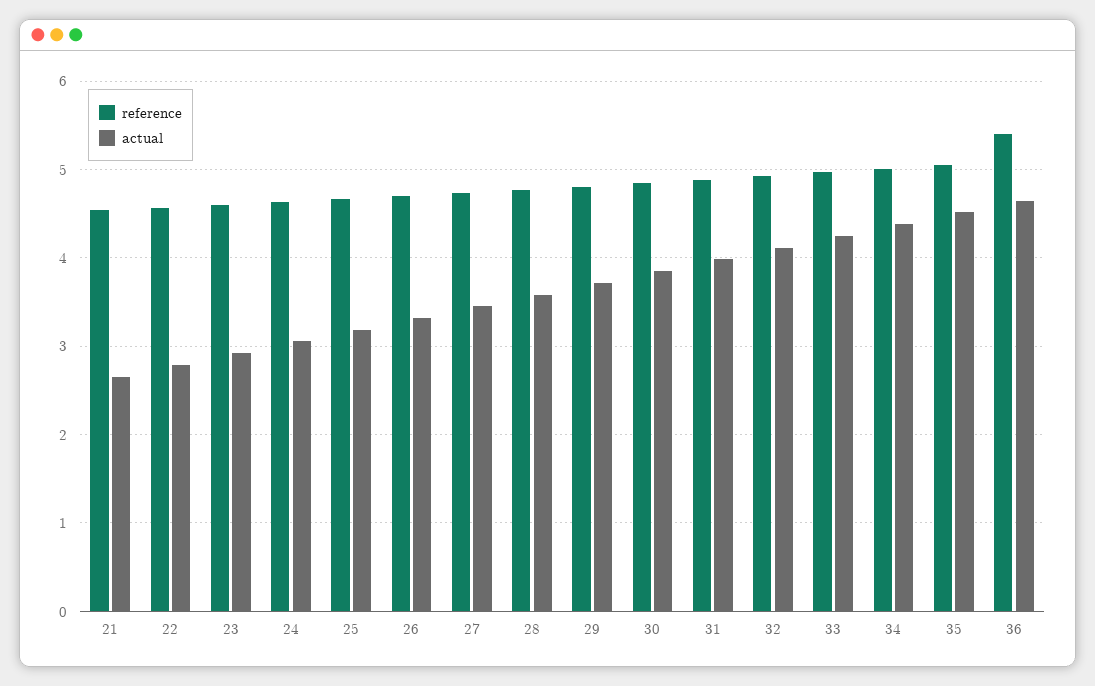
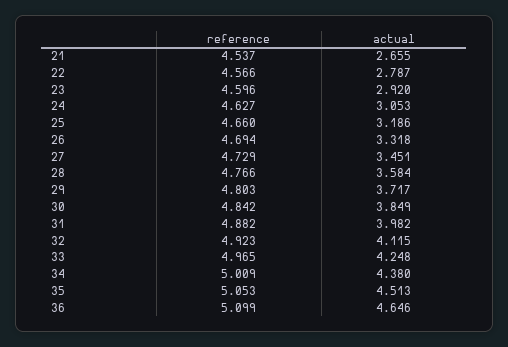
reference, 36: 5.4 -> 5.099

